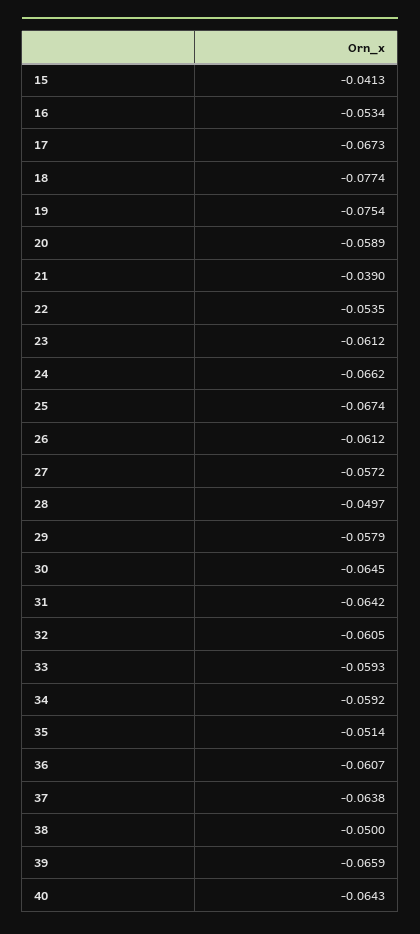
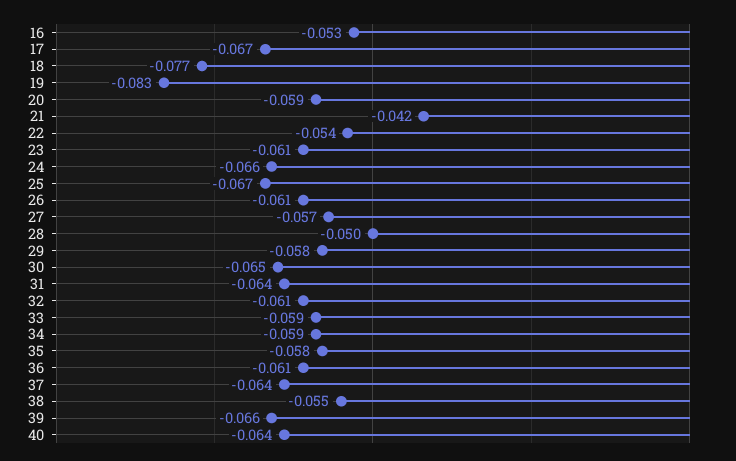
15: -0.0413 -> none
19: -0.0754 -> -0.083
21: -0.039 -> -0.042
35: -0.0514 -> -0.058
38: -0.05 -> -0.055

